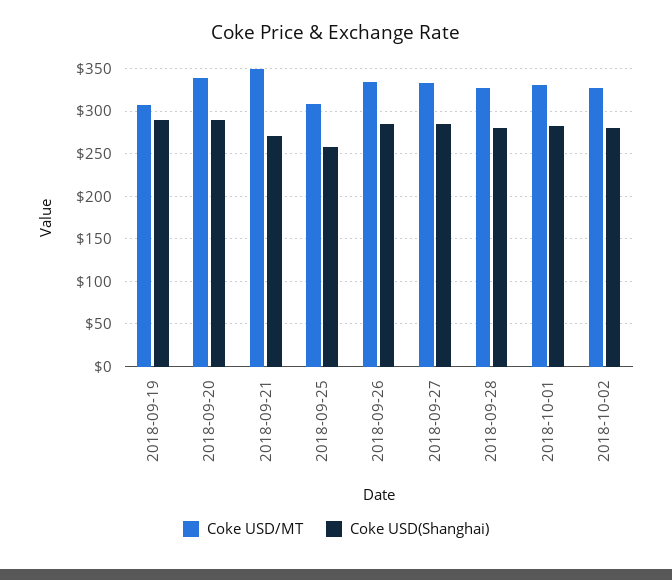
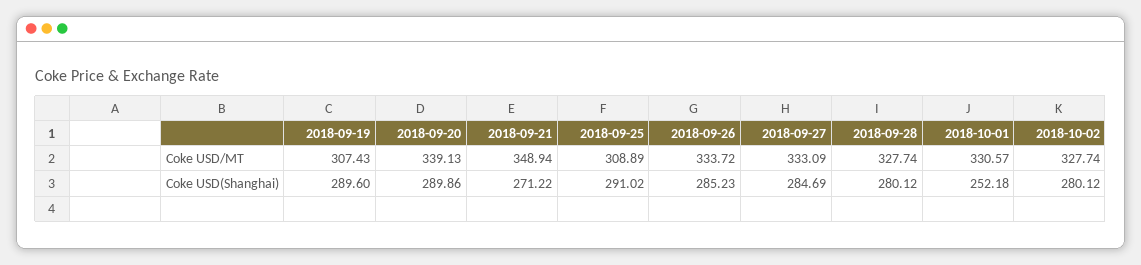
Coke USD(Shanghai), 2018-09-25: 260 -> 291.02
Coke USD(Shanghai), 2018-10-01: 280 -> 252.18

